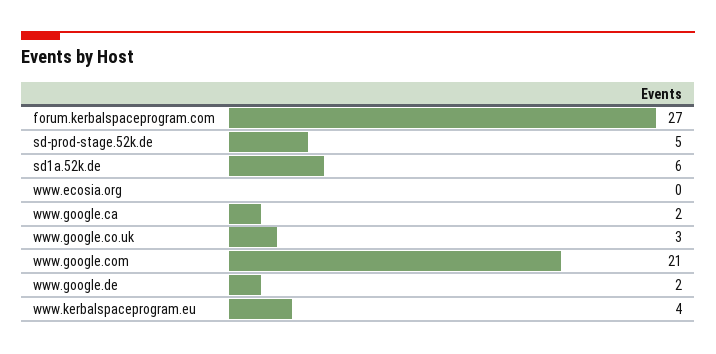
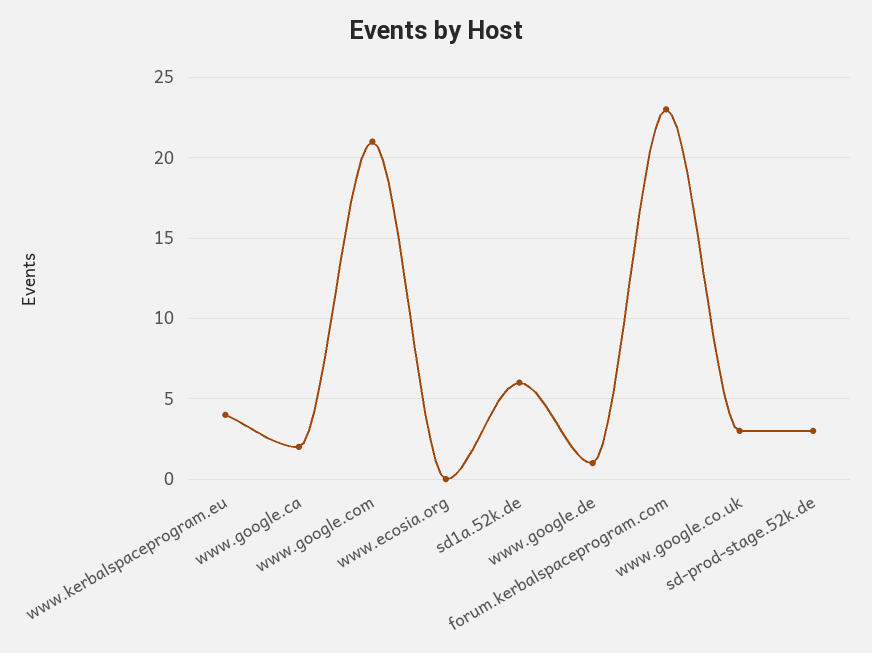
forum.kerbalspaceprogram.com: 27 -> 23
sd-prod-stage.52k.de: 5 -> 3
www.google.de: 2 -> 1

